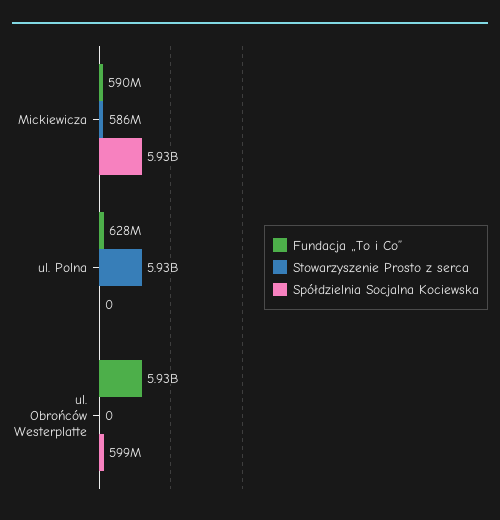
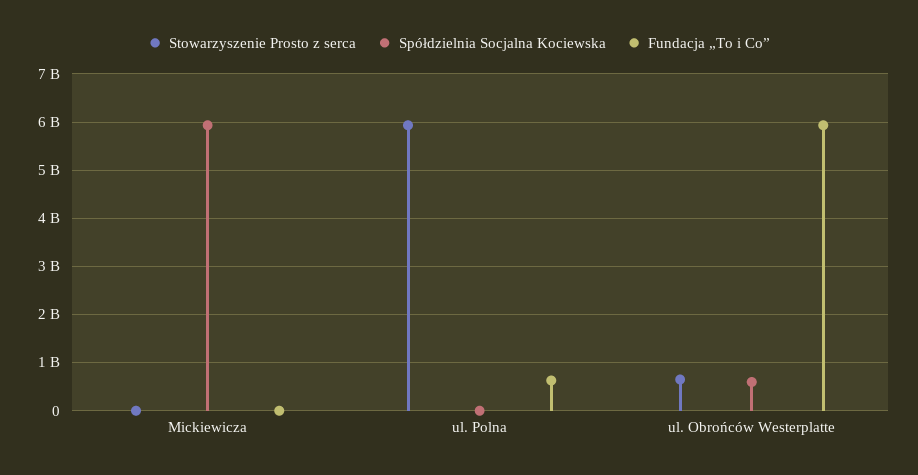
Fundacja „To i Co”, Mickiewicza: 590000000 -> 0
Stowarzyszenie Prosto z serca, Mickiewicza: 586000000 -> 0
Stowarzyszenie Prosto z serca, ul. Obrońców Westerplatte: 0 -> 600000000

